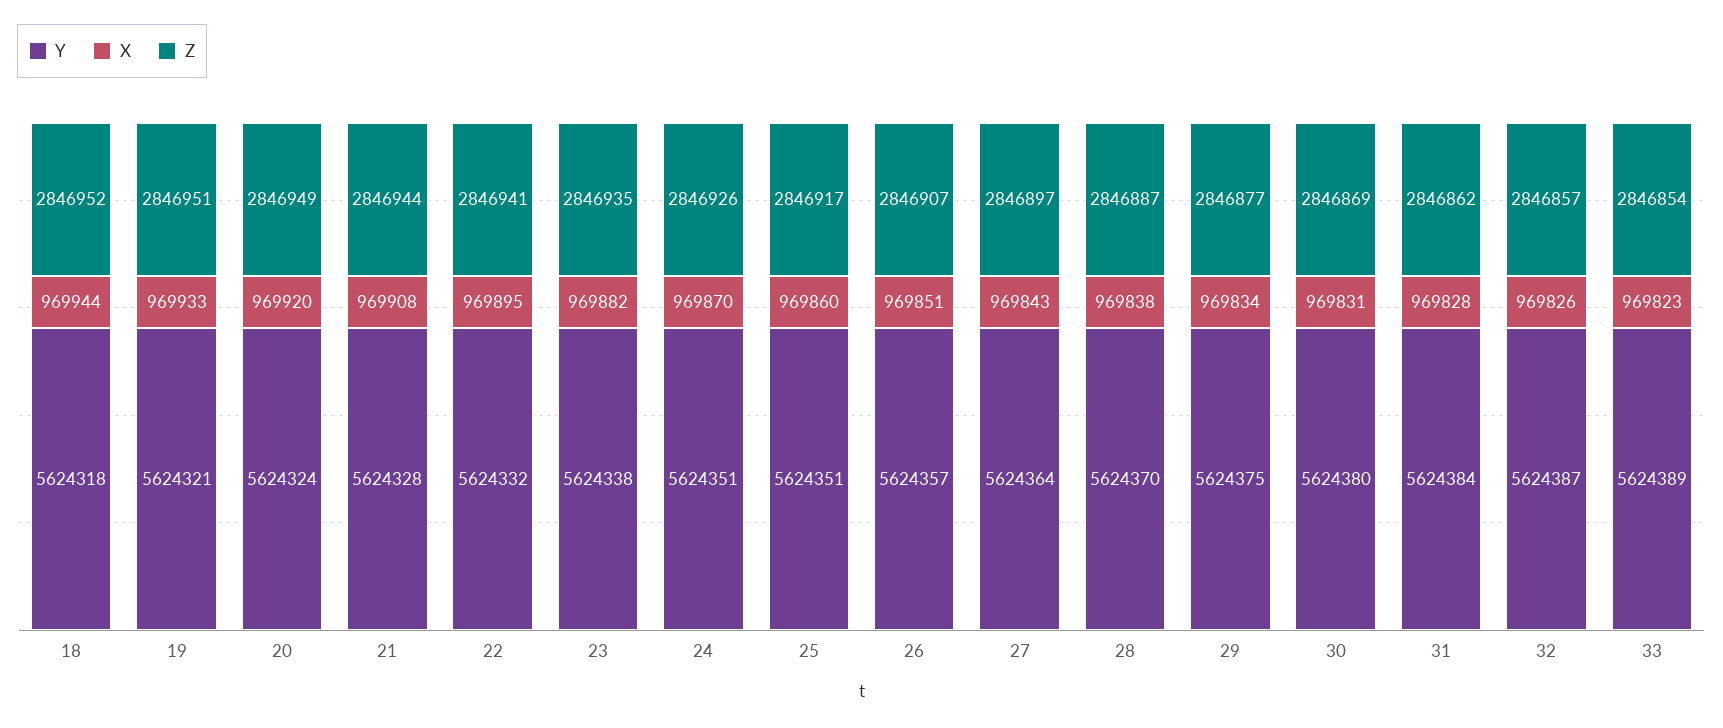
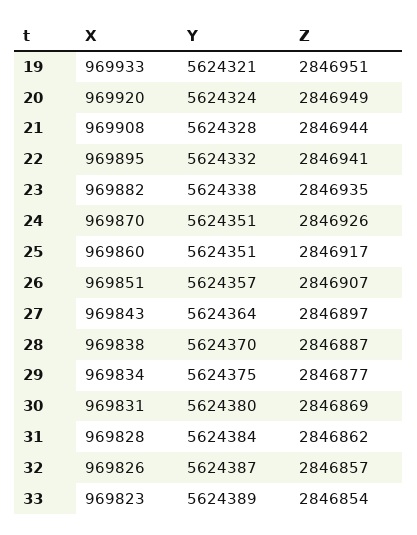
Y, 18: 5624318 -> none
X, 18: 969944 -> none
Z, 18: 2846952 -> none

